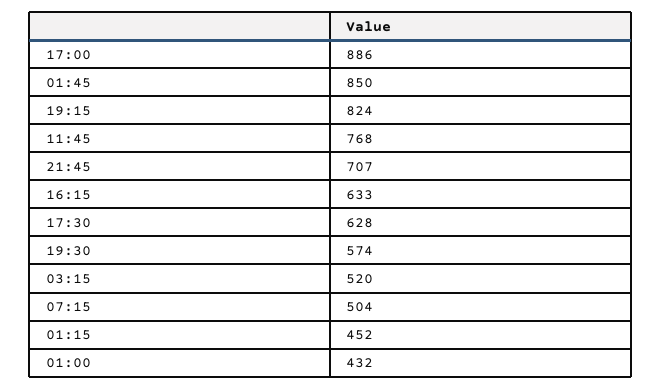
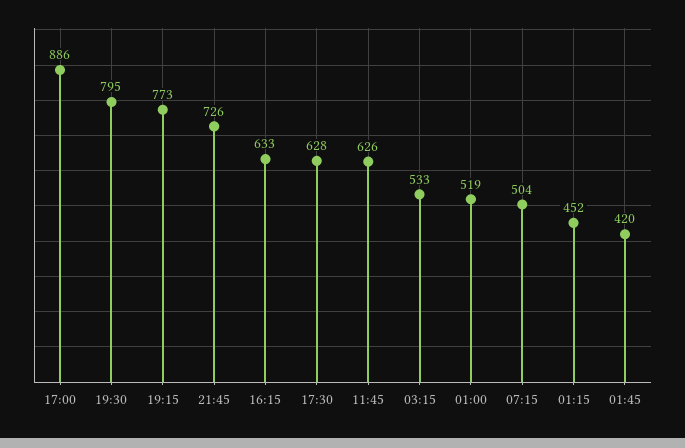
01:45: 850 -> 420
19:15: 824 -> 773
11:45: 768 -> 626
21:45: 707 -> 726
19:30: 574 -> 795
03:15: 520 -> 533
01:00: 432 -> 519

